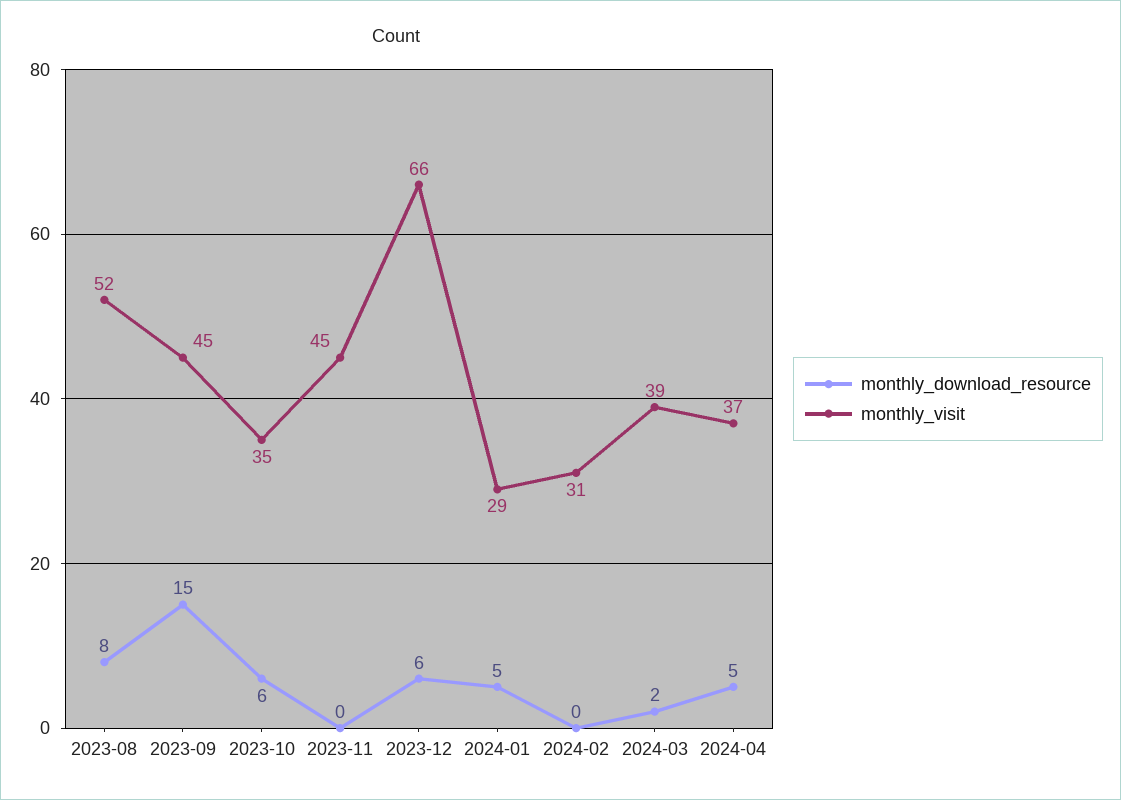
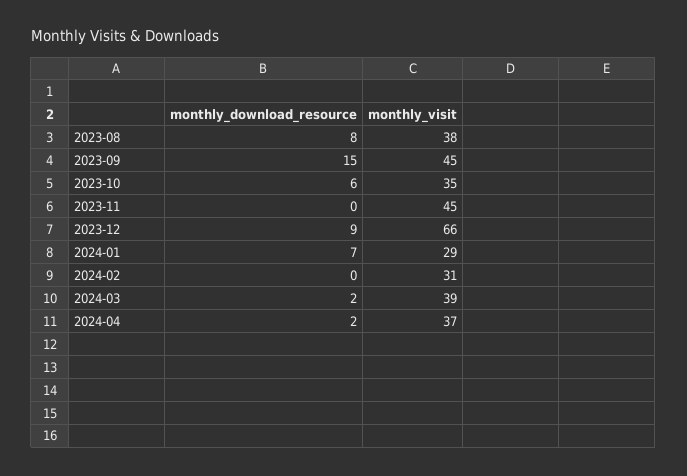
monthly_visit, 2023-08: 52 -> 38
monthly_download_resource, 2023-12: 6 -> 9
monthly_download_resource, 2024-01: 5 -> 7
monthly_download_resource, 2024-04: 5 -> 2

